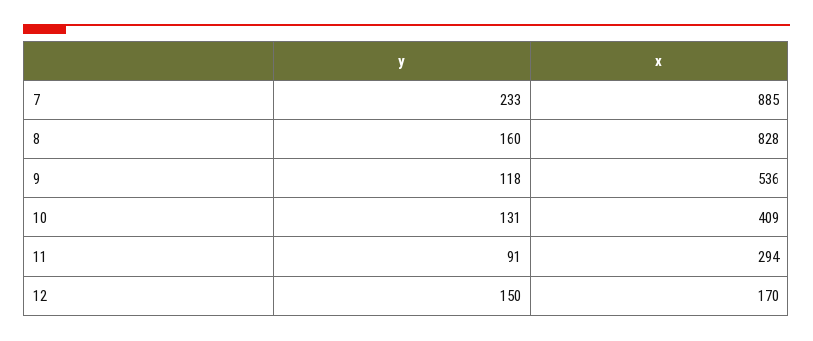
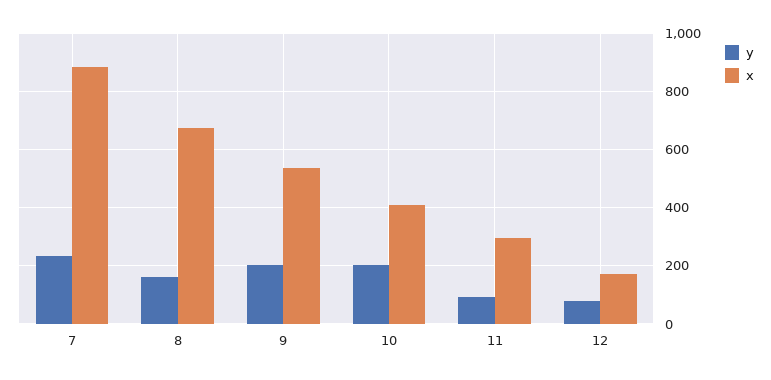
x, 8: 828 -> 675
y, 9: 118 -> 200
y, 10: 131 -> 200
y, 12: 150 -> 75

